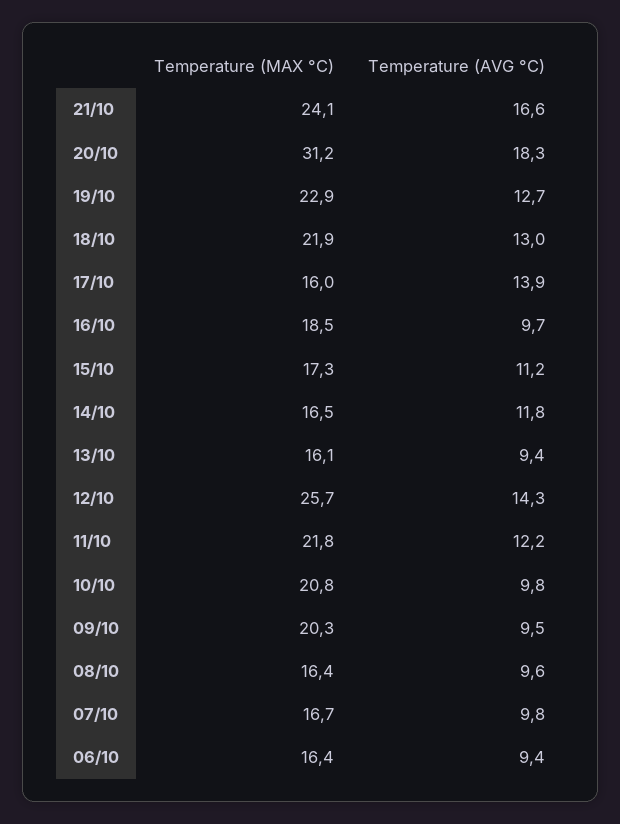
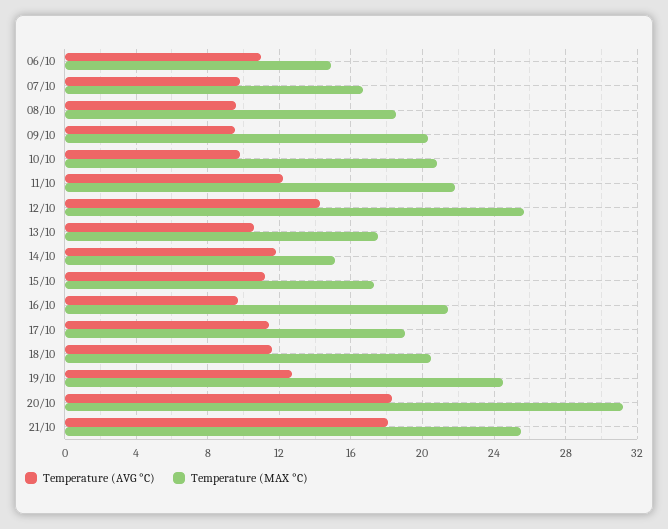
Temperature (MAX °C), 21/10: 24.1 -> 25.5
Temperature (AVG °C), 21/10: 16.6 -> 18
Temperature (MAX °C), 19/10: 22.9 -> 24.5
Temperature (MAX °C), 18/10: 21.9 -> 20.5
Temperature (AVG °C), 18/10: 13 -> 11.5
Temperature (MAX °C), 17/10: 16 -> 19
Temperature (AVG °C), 17/10: 13.9 -> 11.5
Temperature (MAX °C), 16/10: 18.5 -> 21.5
Temperature (MAX °C), 14/10: 16.5 -> 15
Temperature (MAX °C), 13/10: 16.1 -> 17.5
Temperature (AVG °C), 13/10: 9.4 -> 10.5
Temperature (MAX °C), 08/10: 16.4 -> 18.5
Temperature (MAX °C), 06/10: 16.4 -> 15
Temperature (AVG °C), 06/10: 9.4 -> 11

